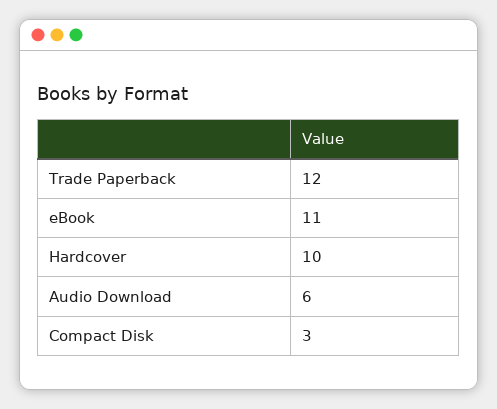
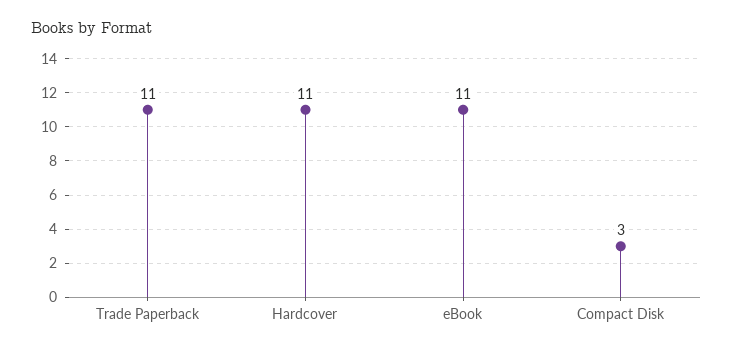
Trade Paperback: 12 -> 11
Hardcover: 10 -> 11
Audio Download: 6 -> none

